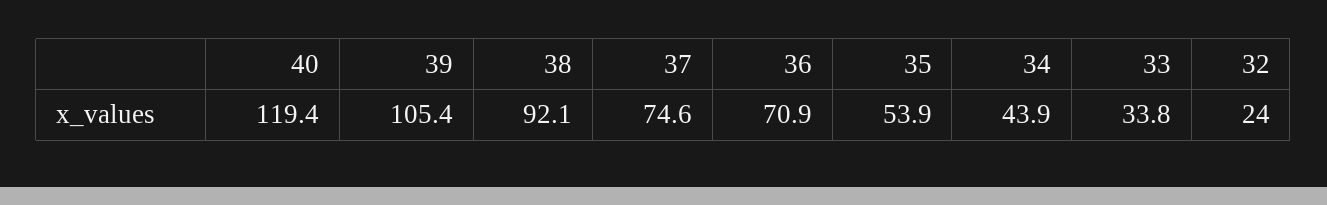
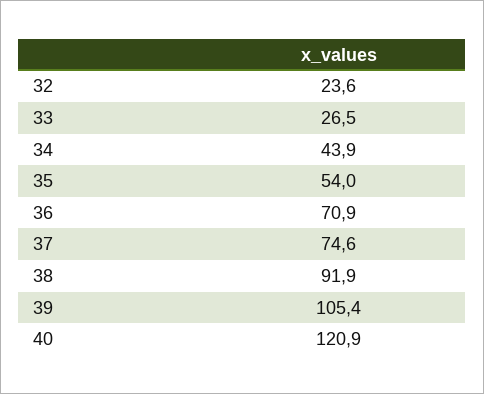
40: 119.4 -> 120.9
38: 92.1 -> 91.9
35: 53.9 -> 54
33: 33.8 -> 26.5
32: 24 -> 23.6

